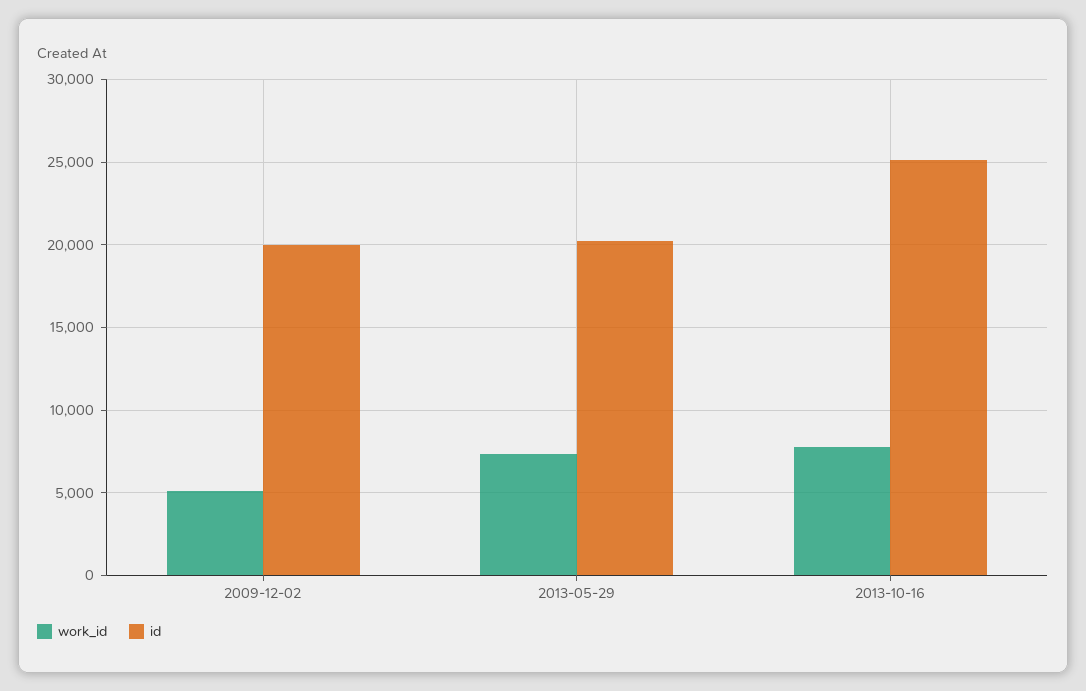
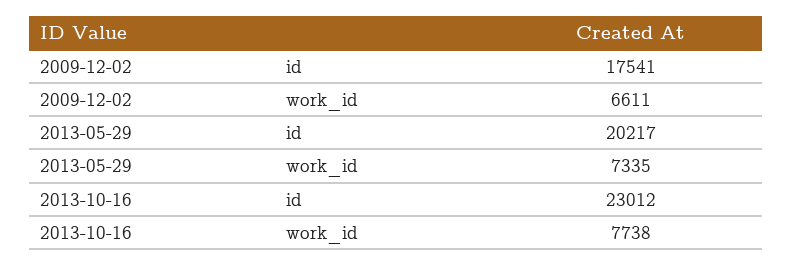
work_id, 2009-12-02: 5000 -> 6611
id, 2009-12-02: 20000 -> 17541
id, 2013-10-16: 25000 -> 23012

